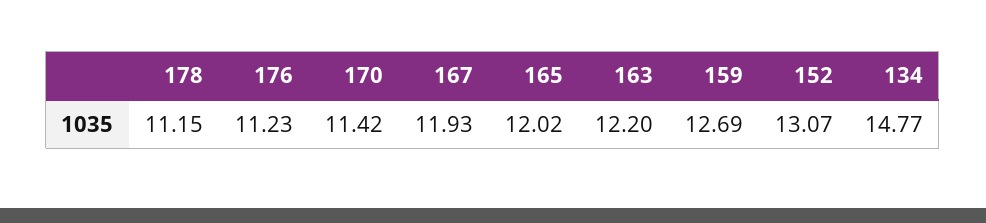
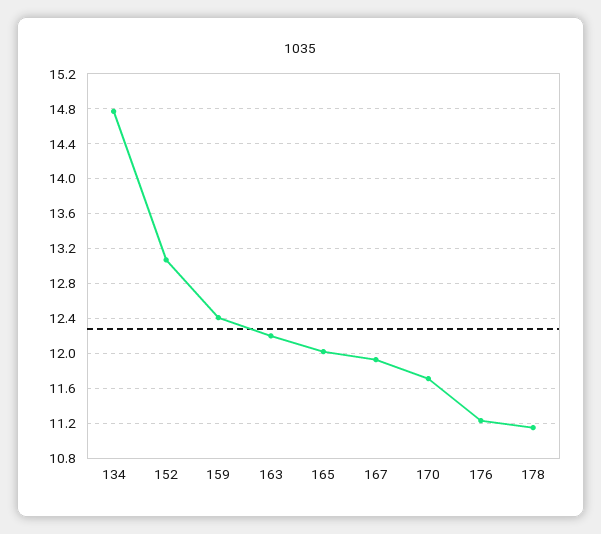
170: 11.42 -> 11.7
159: 12.69 -> 12.4

